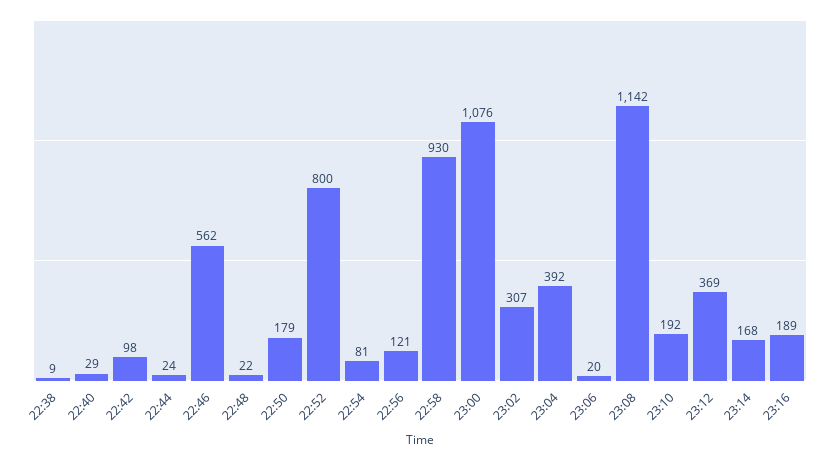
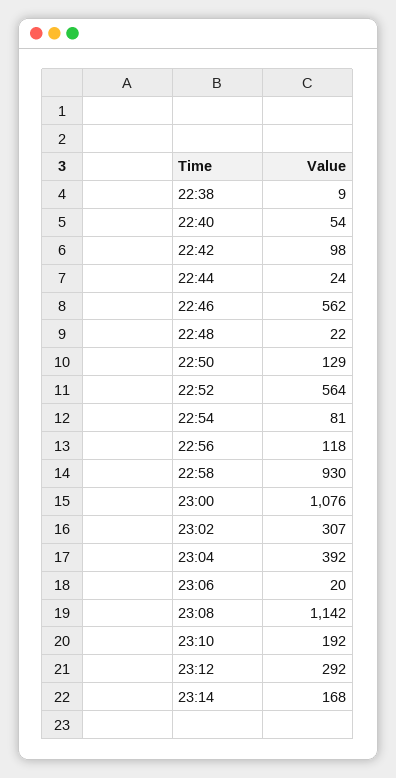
22:40: 29 -> 54
22:50: 179 -> 129
22:52: 800 -> 564
22:56: 121 -> 118
23:12: 369 -> 292
23:16: 189 -> none

